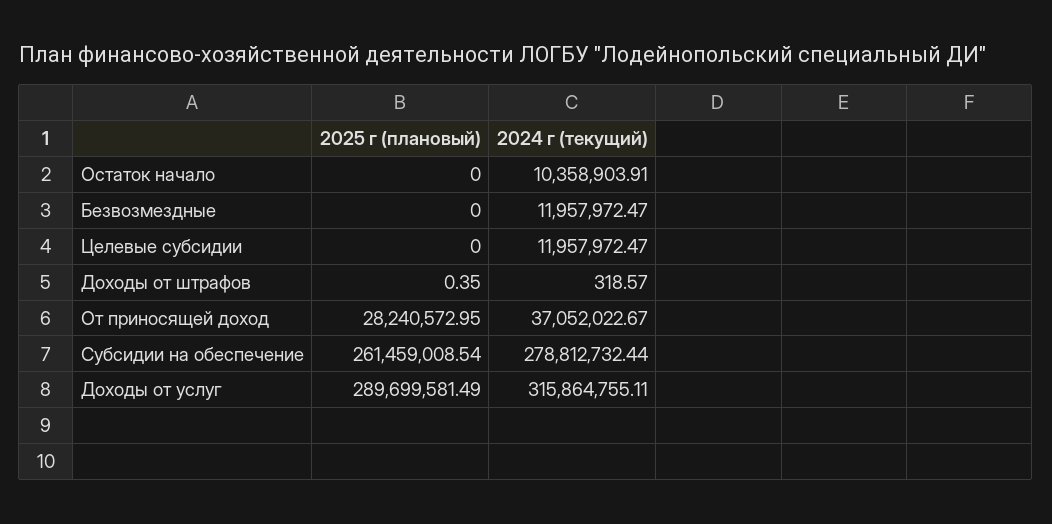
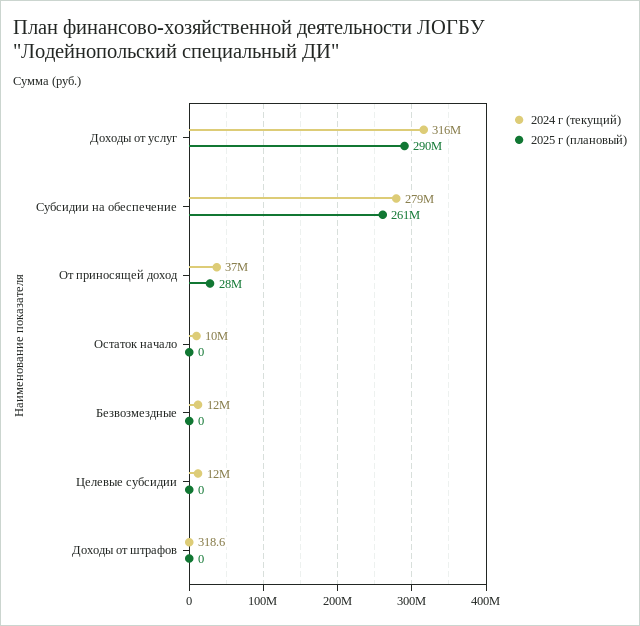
2025 г (плановый), Доходы от штрафов: 0.35 -> 0

